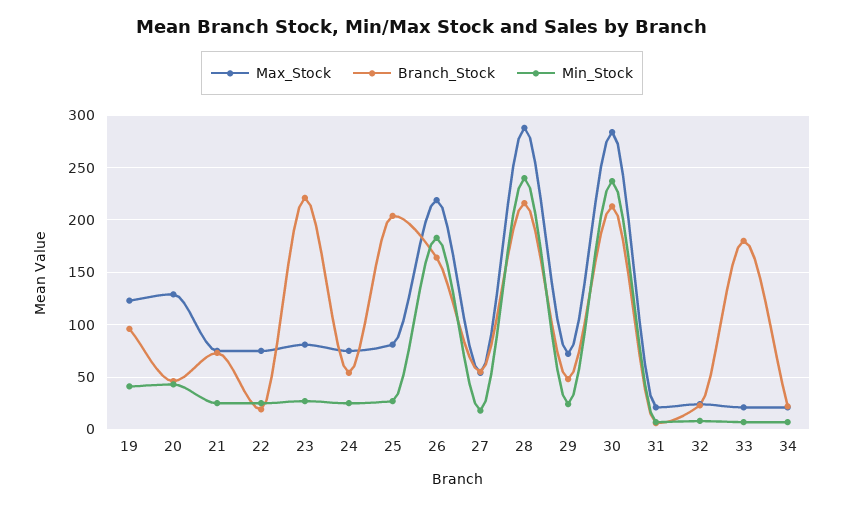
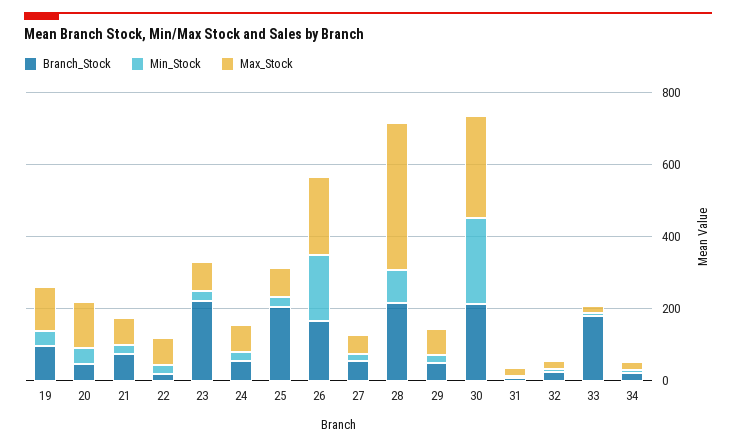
Max_Stock, 28: 290 -> 400
Min_Stock, 28: 240 -> 100

